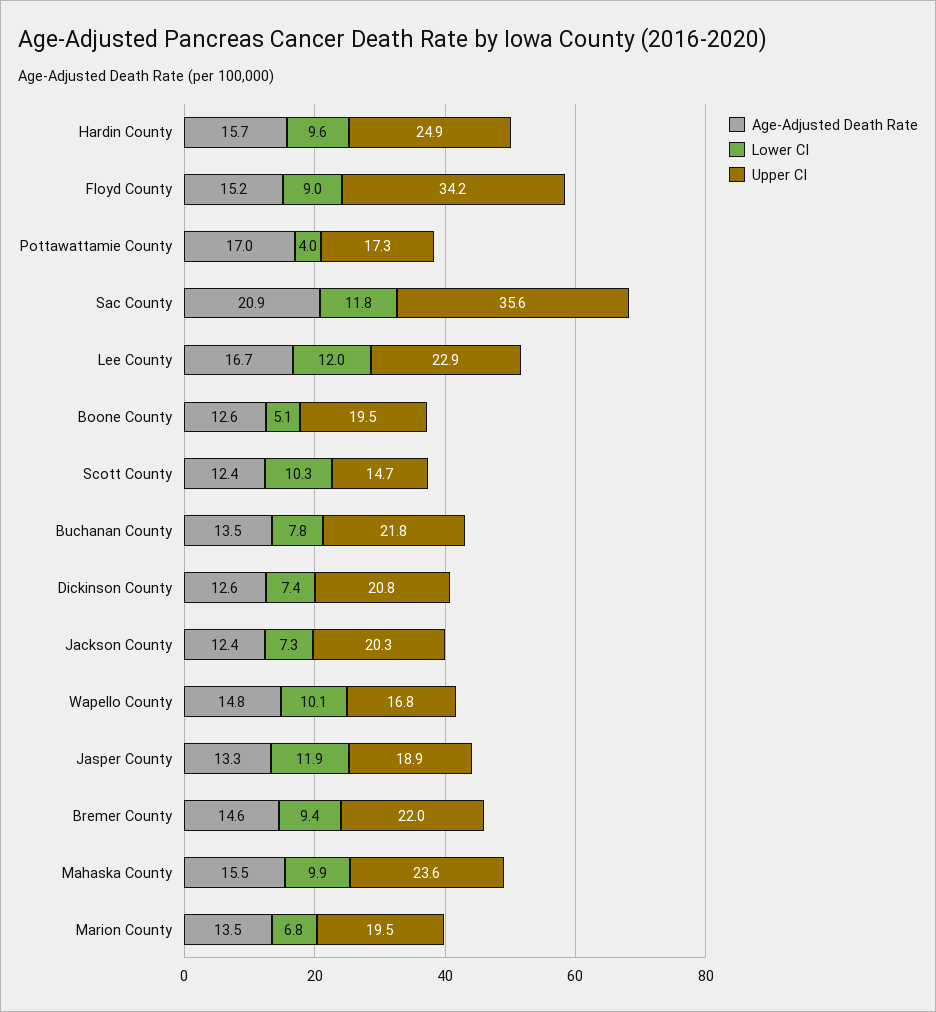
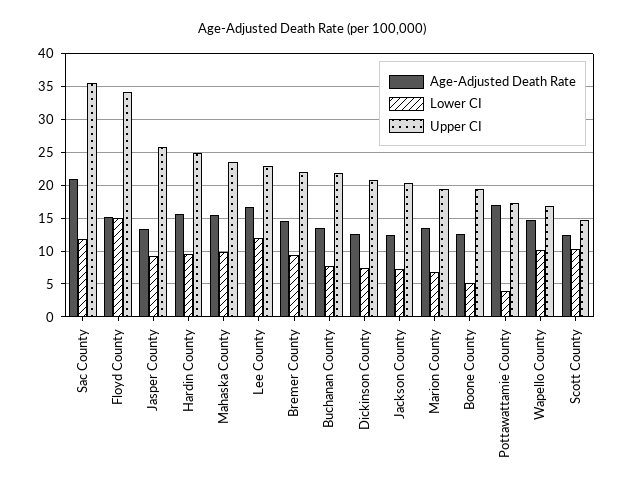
Lower CI, Floyd County: 9 -> 15
Lower CI, Jasper County: 11.9 -> 9
Upper CI, Jasper County: 18.9 -> 26

